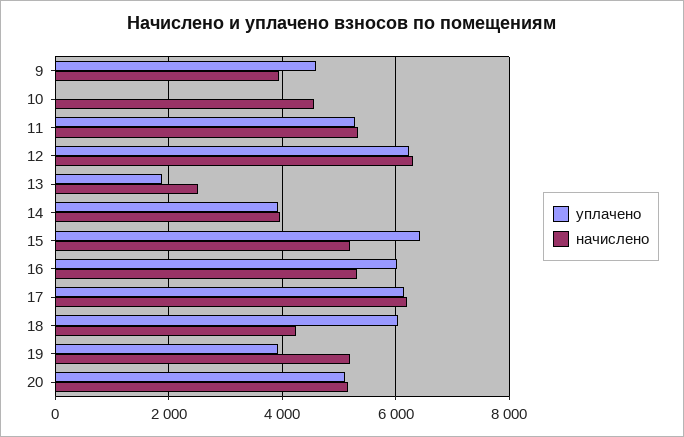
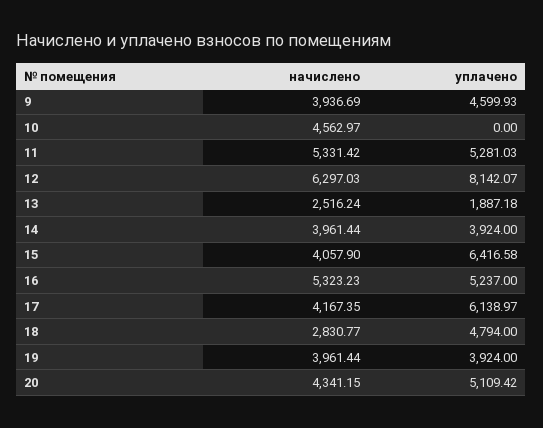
уплачено, 12: 6200 -> 8142.07
начислено, 15: 5200 -> 4057.9
уплачено, 16: 6000 -> 5237
начислено, 17: 6200 -> 4167.35
уплачено, 18: 6000 -> 4794
начислено, 18: 4200 -> 2830.77
начислено, 19: 5200 -> 3961.44
начислено, 20: 5200 -> 4341.15

